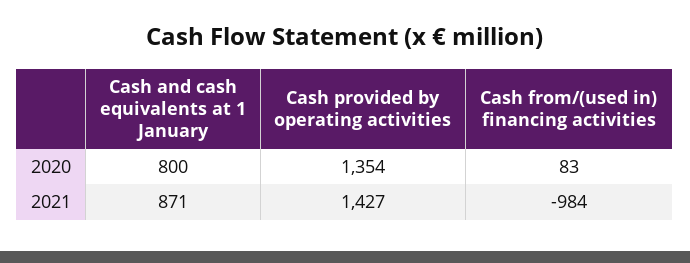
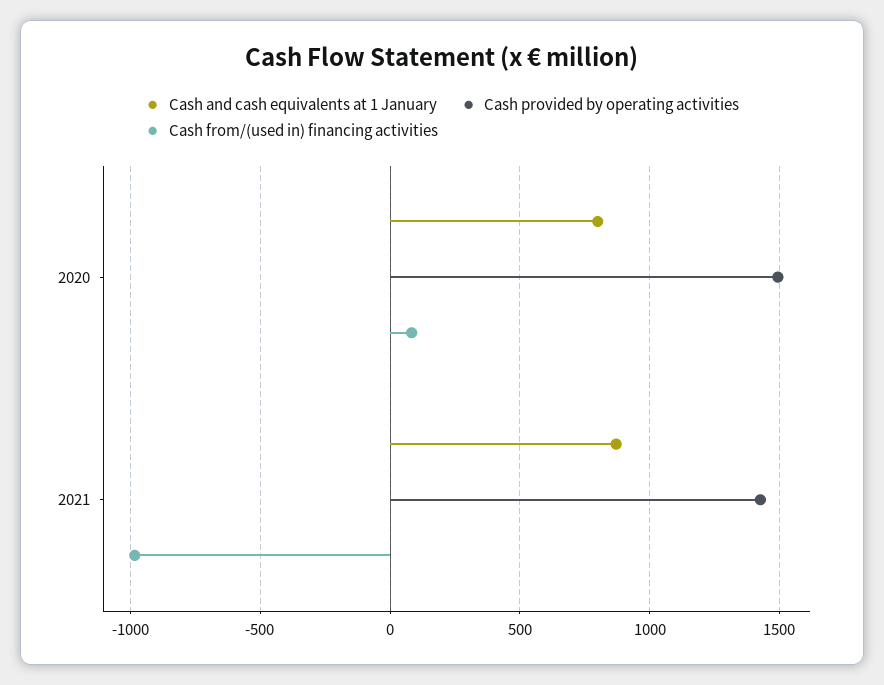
Cash provided by operating activities, 2020: 1354 -> 1500

